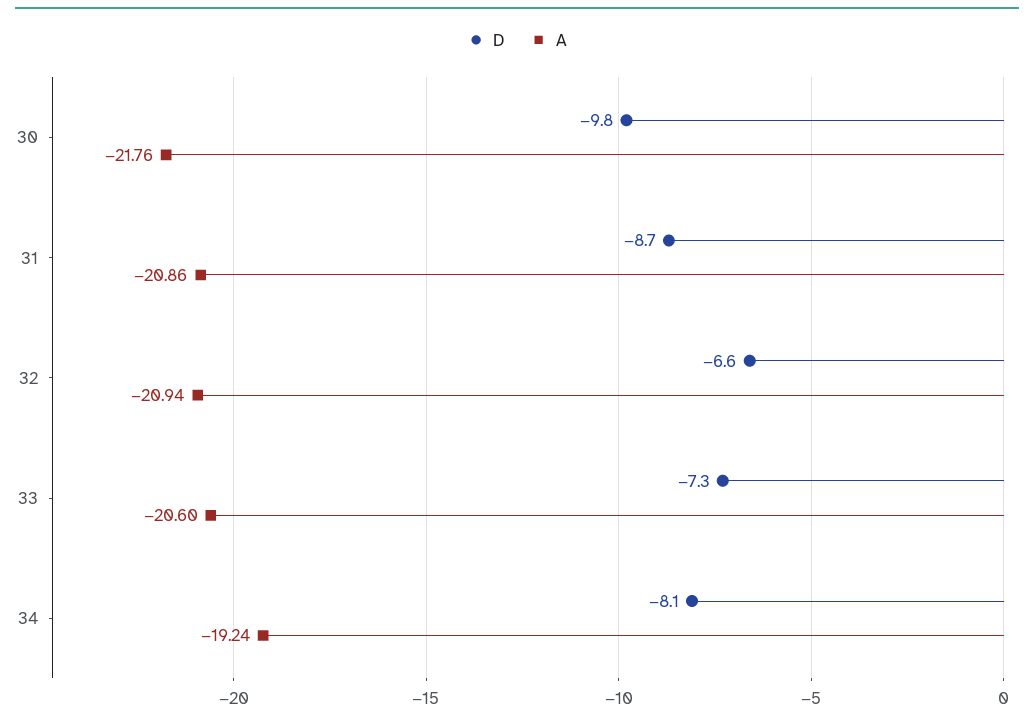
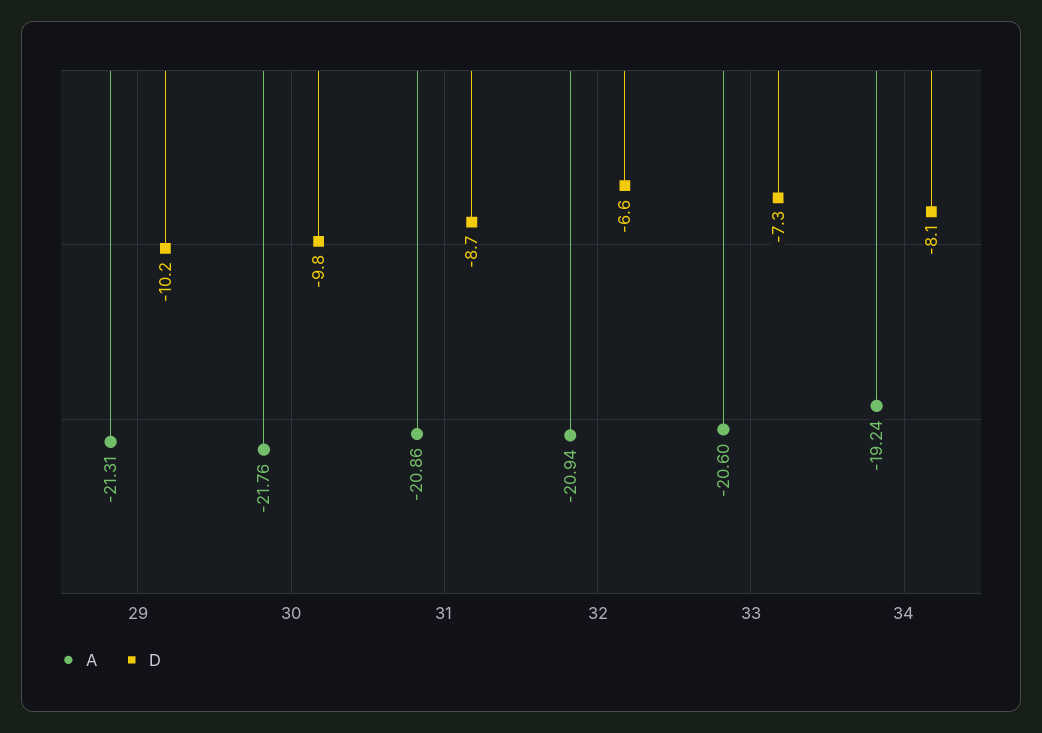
A, 29: none -> -21.31
D, 29: none -> -10.2

